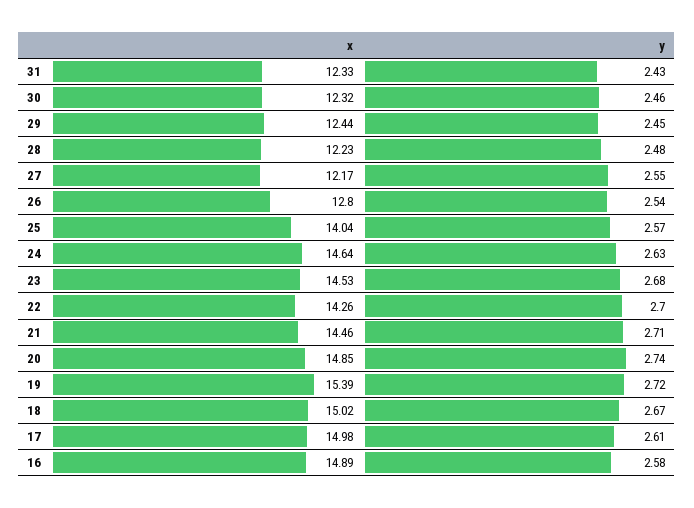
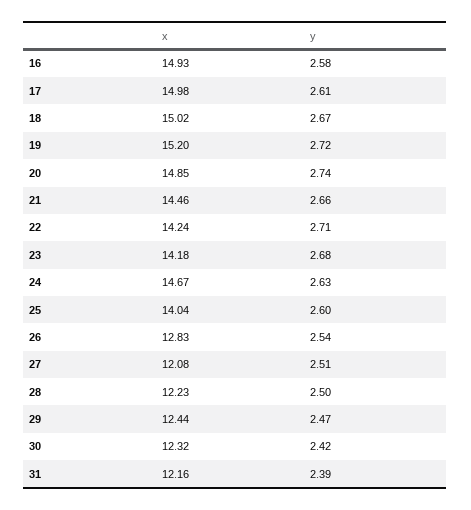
x, 31: 12.33 -> 12.16
y, 31: 2.43 -> 2.39
y, 30: 2.46 -> 2.42
y, 29: 2.45 -> 2.47
y, 28: 2.48 -> 2.5
x, 27: 12.17 -> 12.08
y, 27: 2.55 -> 2.51
x, 26: 12.8 -> 12.83
y, 25: 2.57 -> 2.6
x, 24: 14.64 -> 14.67
x, 23: 14.53 -> 14.18
x, 22: 14.26 -> 14.24
y, 22: 2.7 -> 2.71
y, 21: 2.71 -> 2.66
x, 19: 15.39 -> 15.2
x, 16: 14.89 -> 14.93

